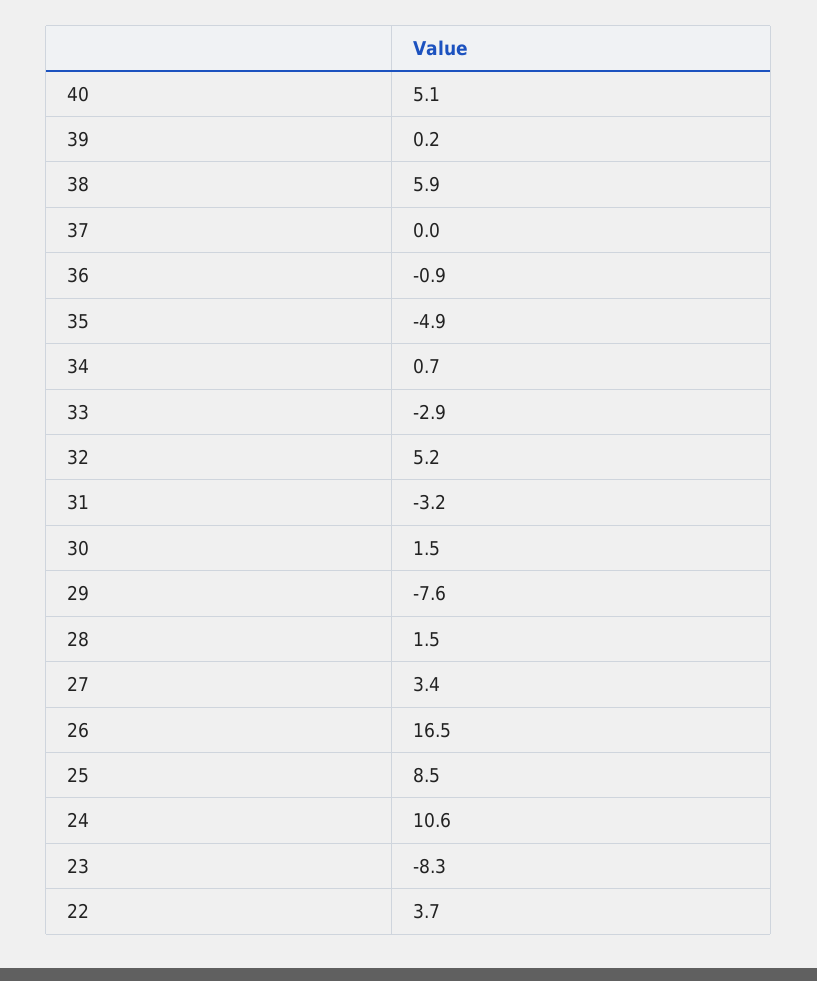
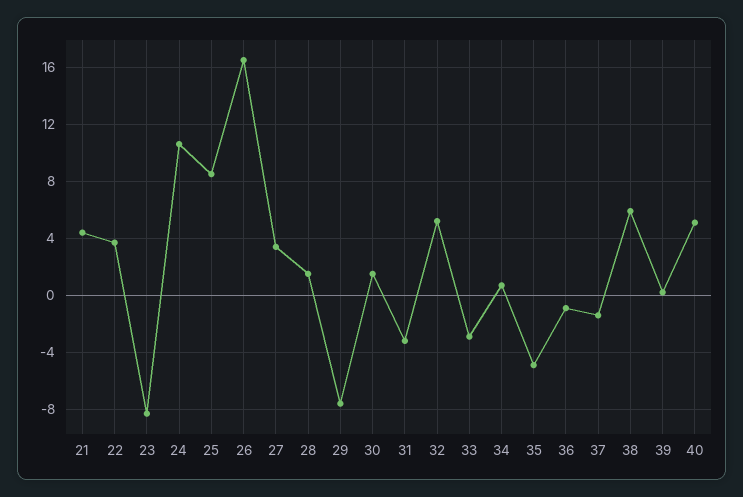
37: 0 -> -1.5
21: none -> 4.5

